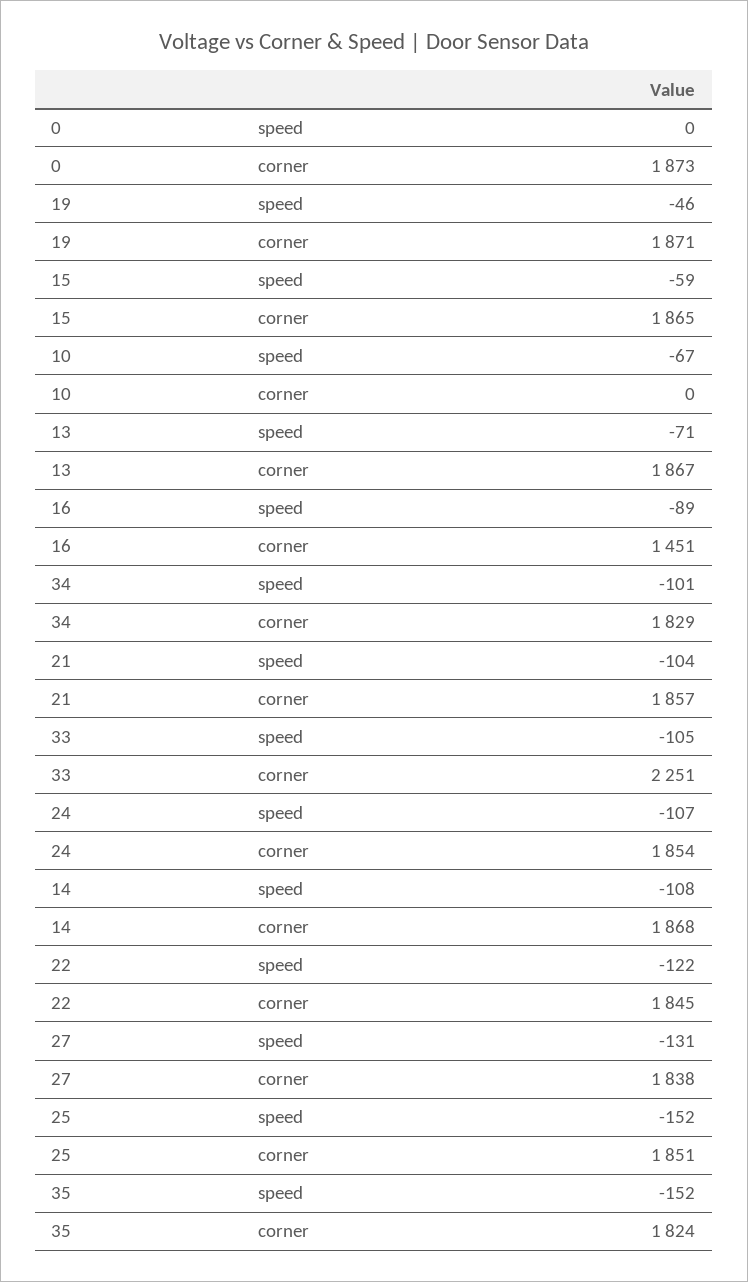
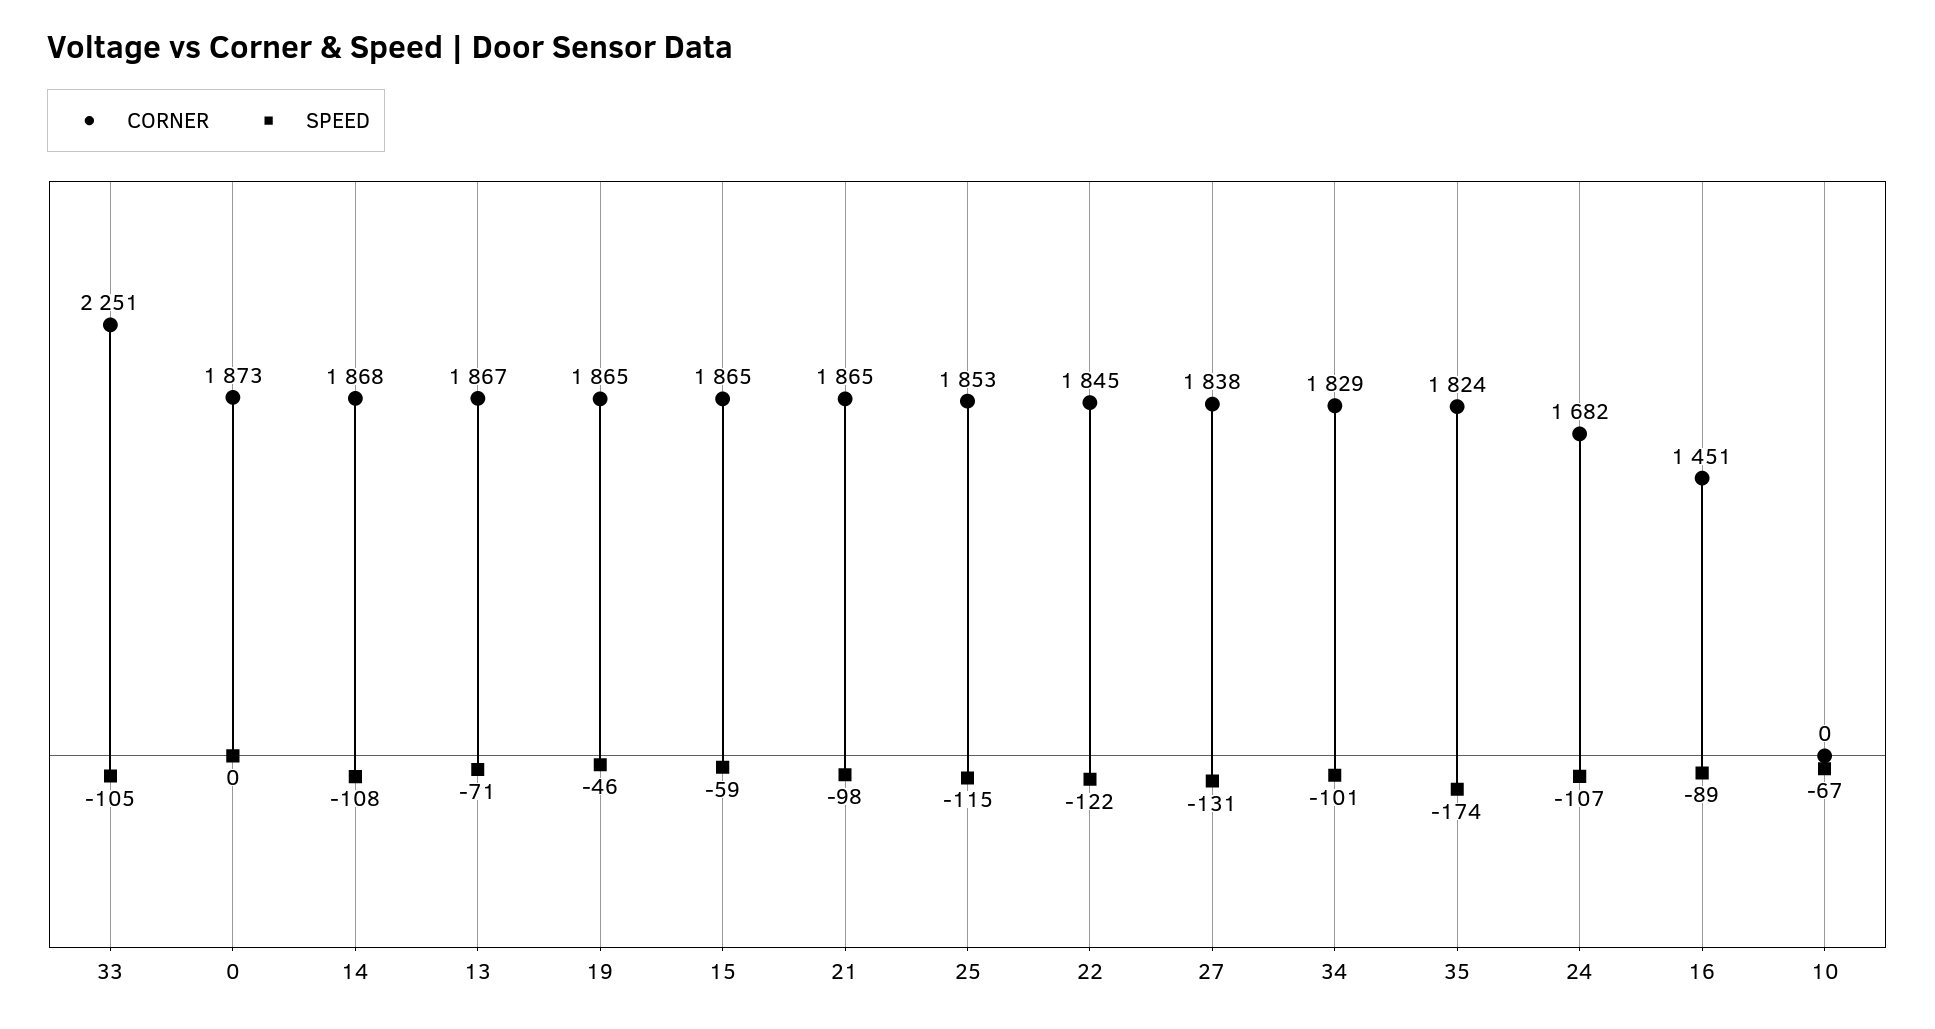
corner, 19: 1871 -> 1865
speed, 21: -104 -> -98
corner, 21: 1857 -> 1865
corner, 24: 1854 -> 1682
speed, 25: -152 -> -115
corner, 25: 1851 -> 1853
speed, 35: -152 -> -174

